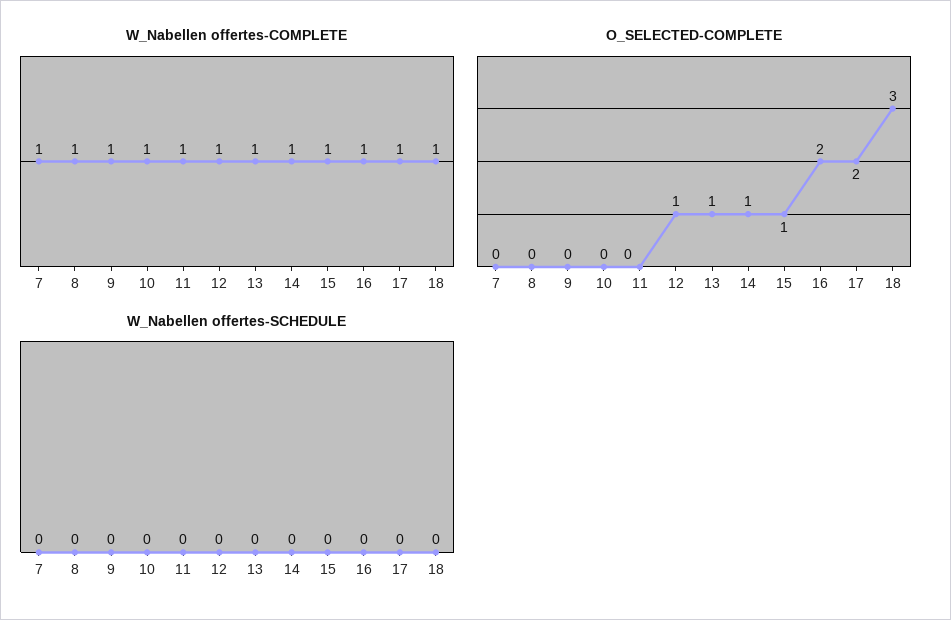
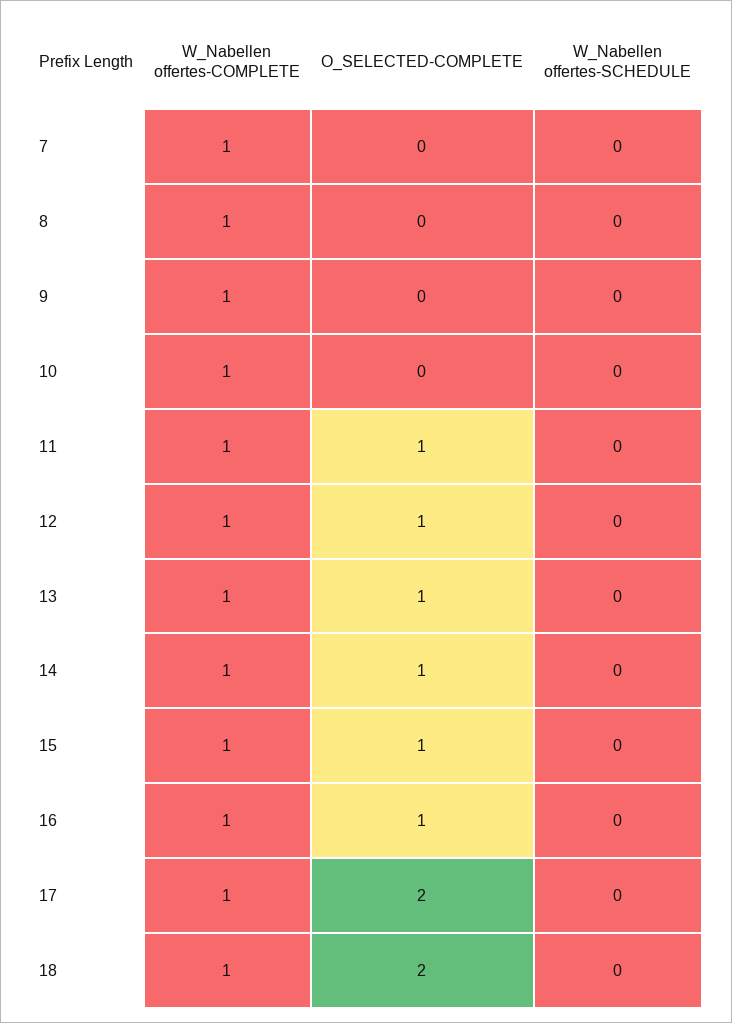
O_SELECTED-COMPLETE, 11: 0 -> 1
O_SELECTED-COMPLETE, 16: 2 -> 1
O_SELECTED-COMPLETE, 18: 3 -> 2

